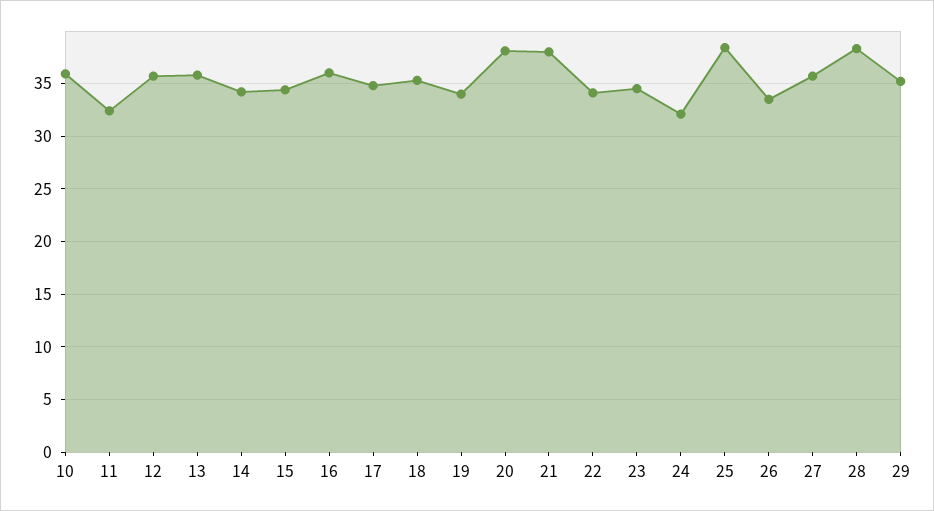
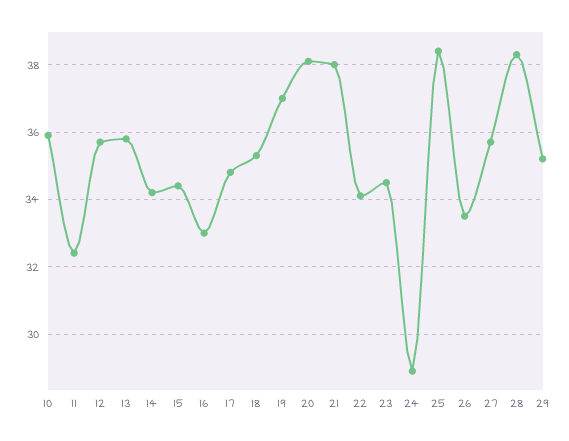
16: 36 -> 33
19: 34 -> 37
24: 32 -> 29

